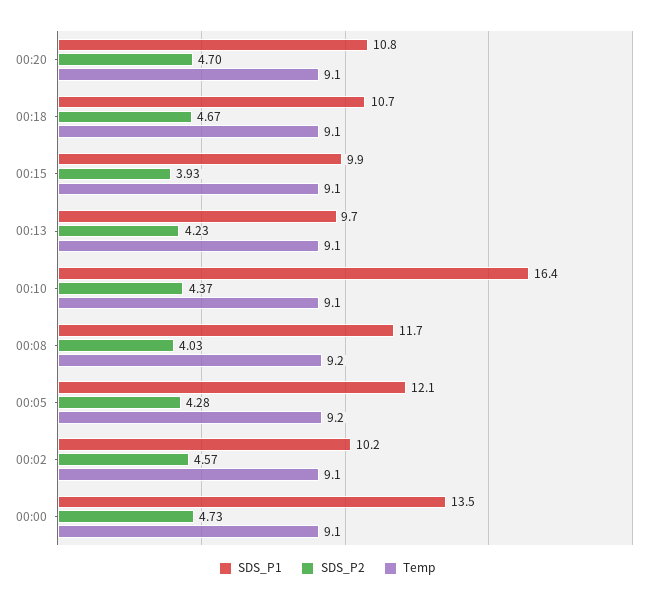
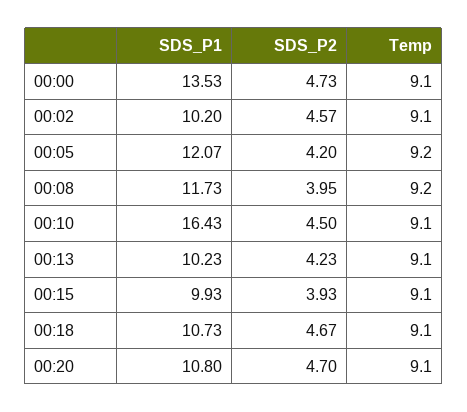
SDS_P1, 00:13: 9.7 -> 10.23
SDS_P2, 00:10: 4.37 -> 4.5
SDS_P2, 00:08: 4.03 -> 3.95
SDS_P2, 00:05: 4.28 -> 4.2

